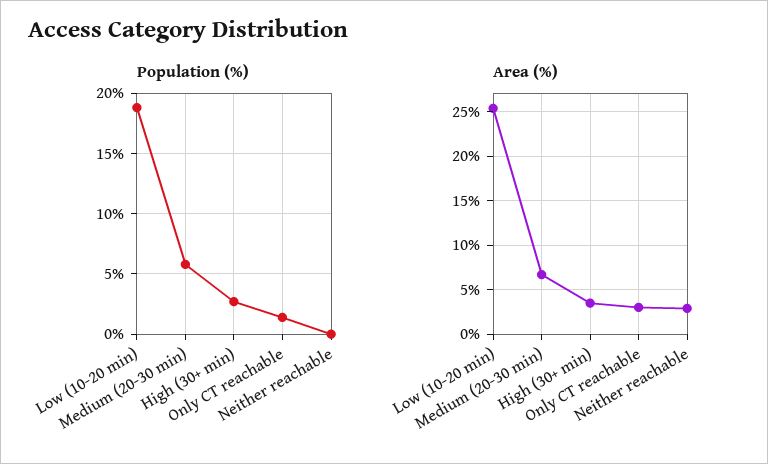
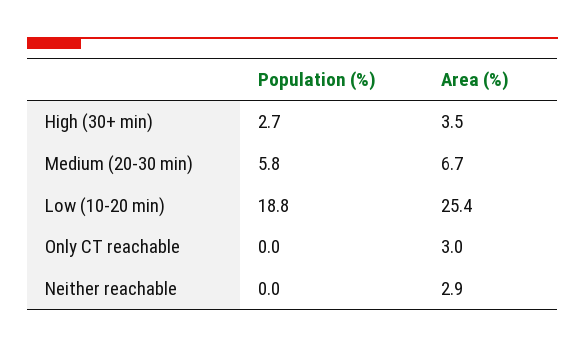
Population (%), Only CT reachable: 1.5 -> 0

